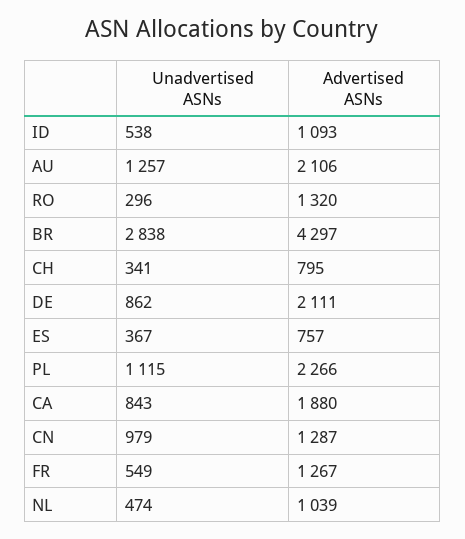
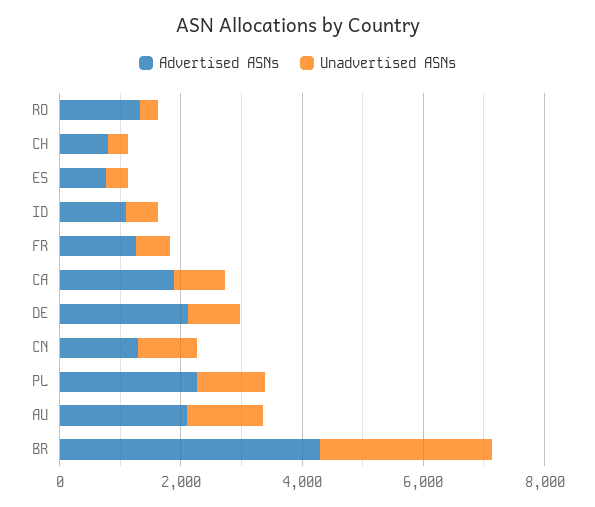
Unadvertised ASNs, NL: 474 -> none
Advertised ASNs, NL: 1039 -> none

